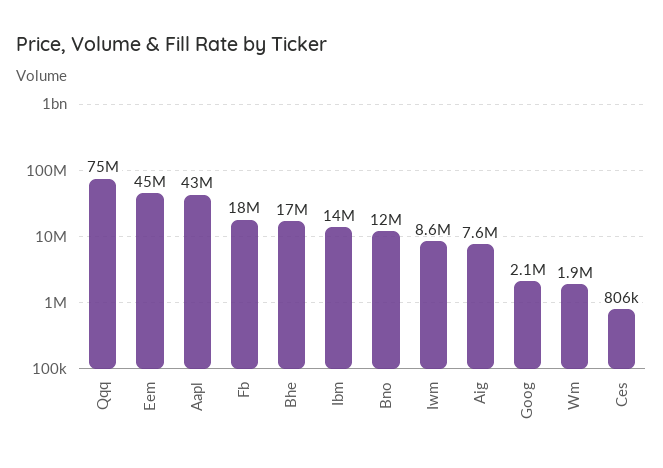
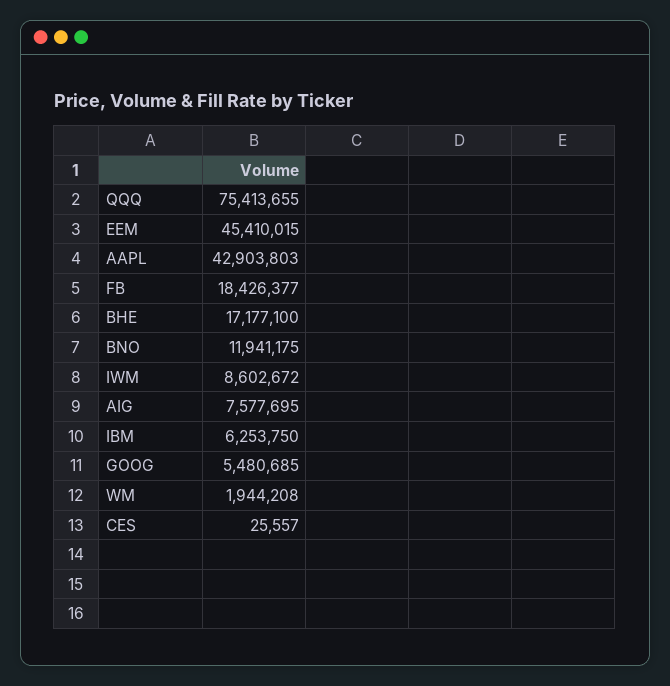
Ibm: 14000000 -> 6253750
Goog: 2100000 -> 5480685
Ces: 806000 -> 25557

